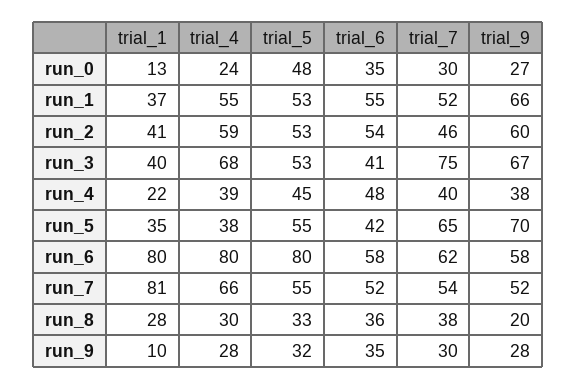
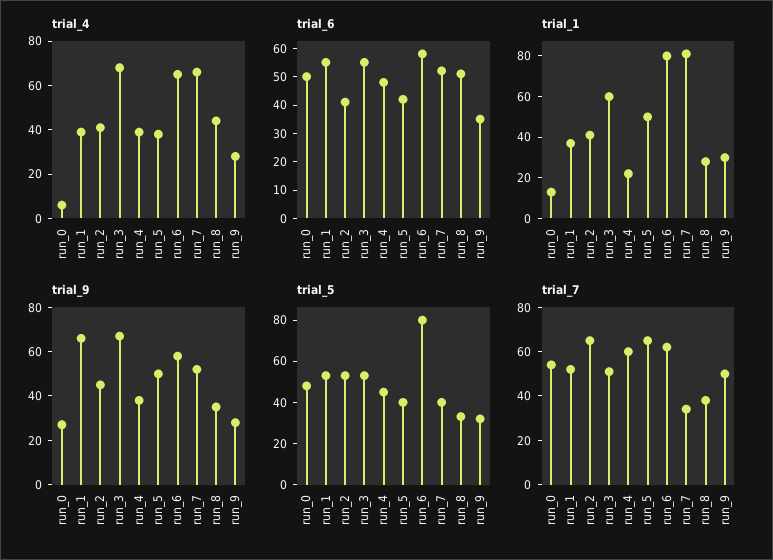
trial_4, run_0: 24 -> 5
trial_6, run_0: 35 -> 50
trial_7, run_0: 30 -> 55
trial_4, run_1: 55 -> 40
trial_4, run_2: 59 -> 40
trial_6, run_2: 54 -> 40
trial_7, run_2: 46 -> 65
trial_9, run_2: 60 -> 45
trial_1, run_3: 40 -> 60
trial_6, run_3: 41 -> 55
trial_7, run_3: 75 -> 50
trial_7, run_4: 40 -> 60
trial_1, run_5: 35 -> 50
trial_5, run_5: 55 -> 40
trial_9, run_5: 70 -> 50
trial_4, run_6: 80 -> 65
trial_5, run_7: 55 -> 40
trial_7, run_7: 54 -> 35
trial_4, run_8: 30 -> 45
trial_6, run_8: 36 -> 50
trial_9, run_8: 20 -> 35
trial_1, run_9: 10 -> 30
trial_7, run_9: 30 -> 50

